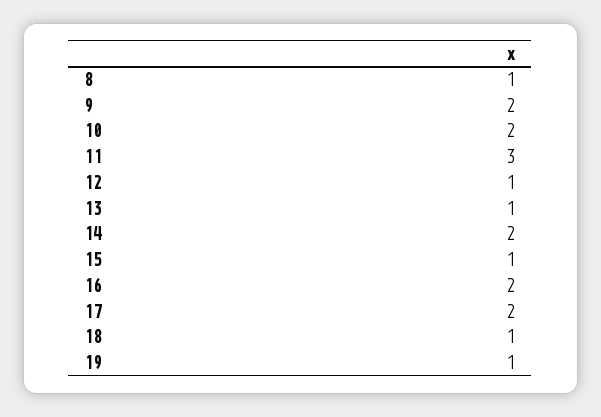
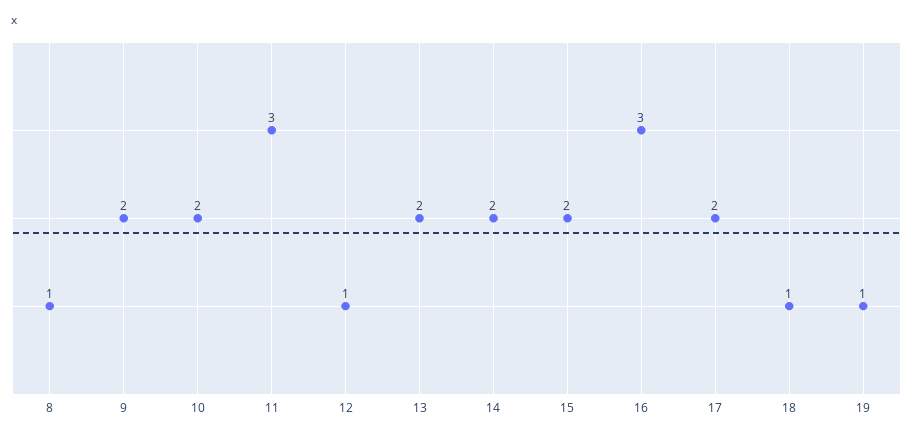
13: 1 -> 2
15: 1 -> 2
16: 2 -> 3

